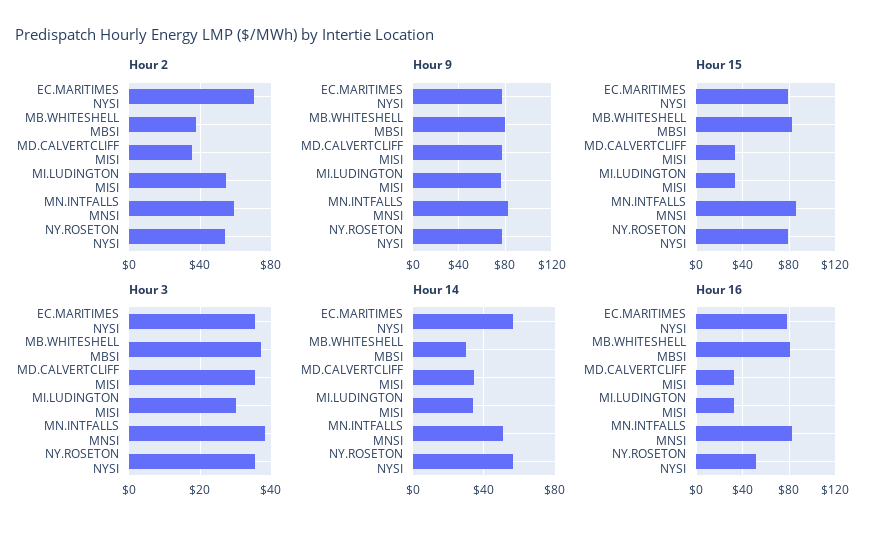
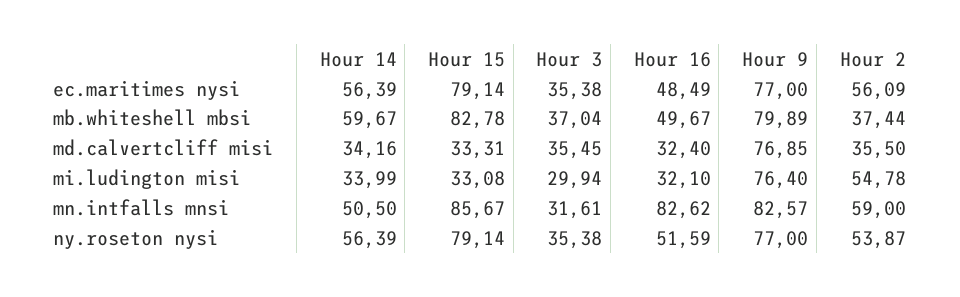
Hour 2, EC.MARITIMES NYSI: 70 -> 56.09
Hour 3, MN.INTFALLS MNSI: 38 -> 31.61
Hour 14, MB.WHITESHELL MBSI: 30 -> 59.67
Hour 16, EC.MARITIMES NYSI: 80 -> 48.49
Hour 16, MB.WHITESHELL MBSI: 80 -> 49.67

